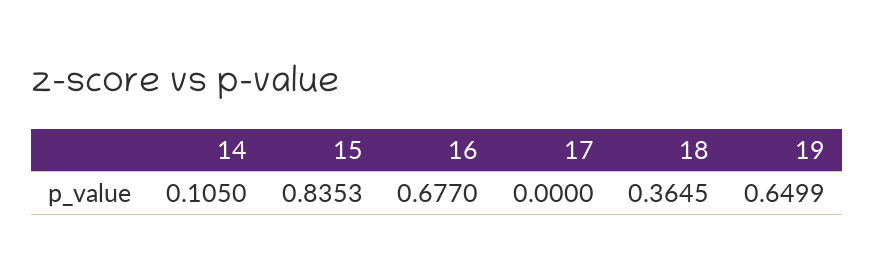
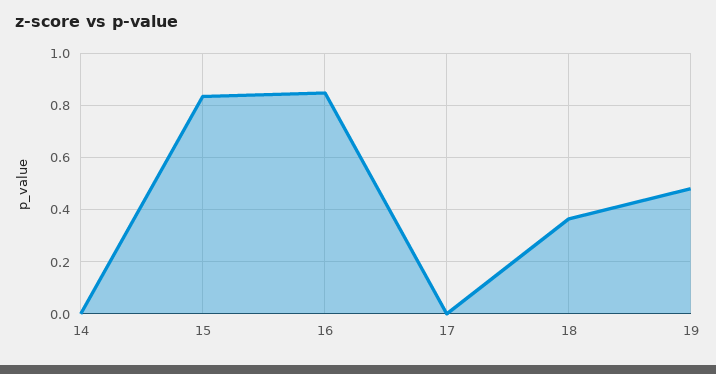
14: 0.105 -> 0
16: 0.677 -> 0.85
19: 0.6499 -> 0.475

